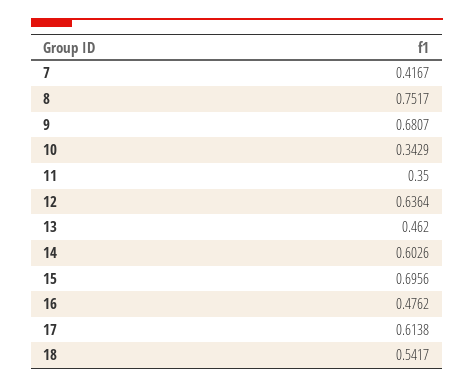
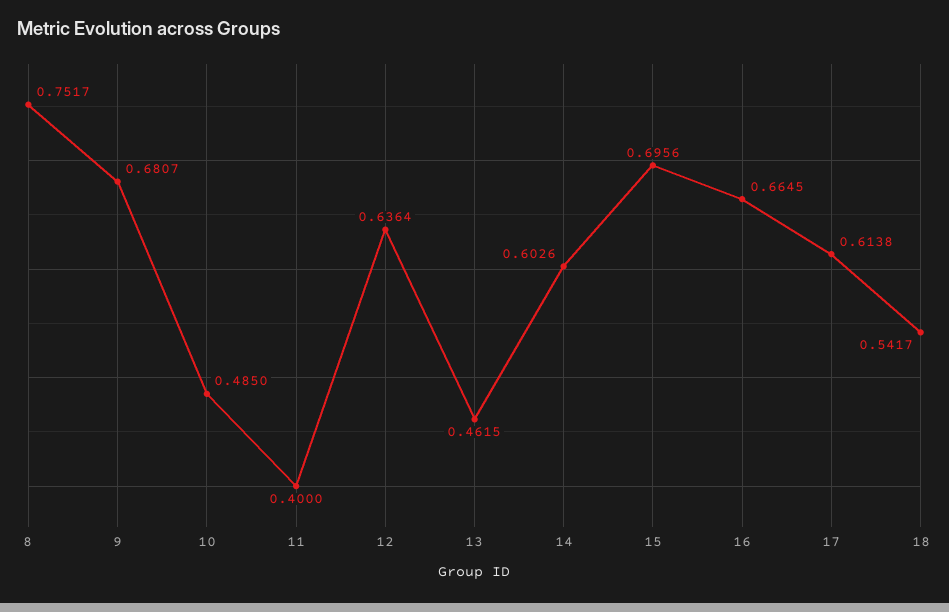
7: 0.4167 -> none
10: 0.3429 -> 0.485
11: 0.35 -> 0.4
13: 0.462 -> 0.4615
16: 0.4762 -> 0.6645

